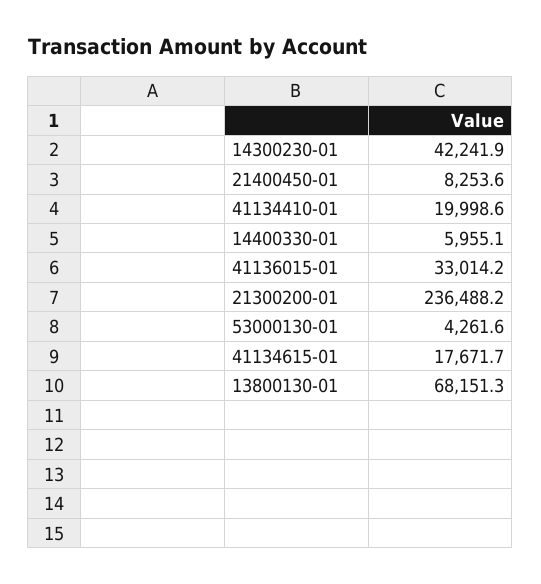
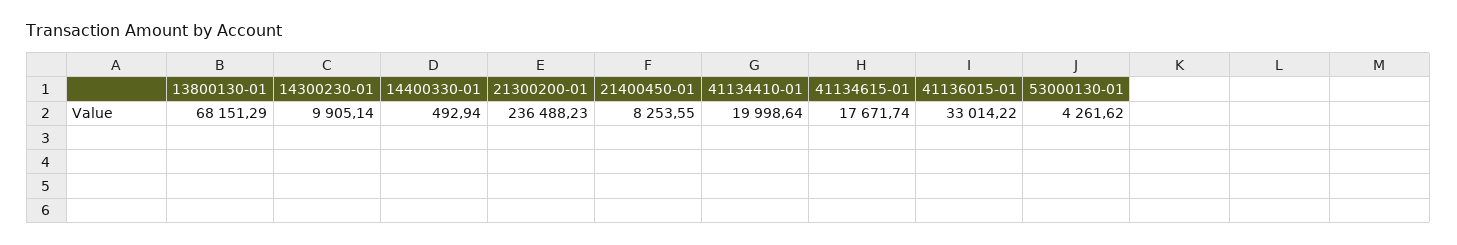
14300230-01: 42241.9 -> 9905.14
14400330-01: 5955.1 -> 492.94

